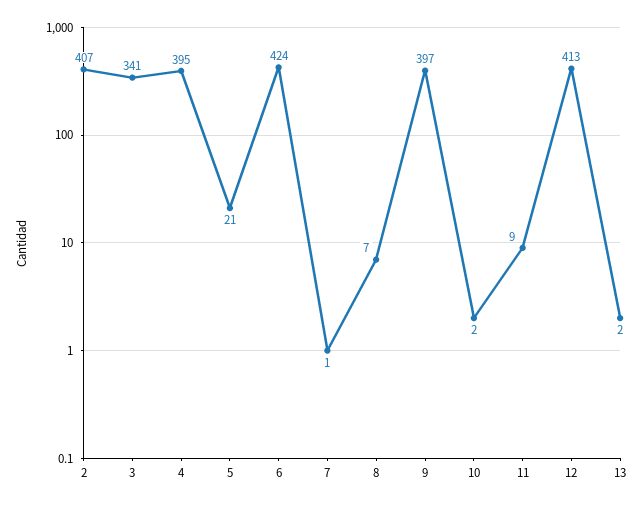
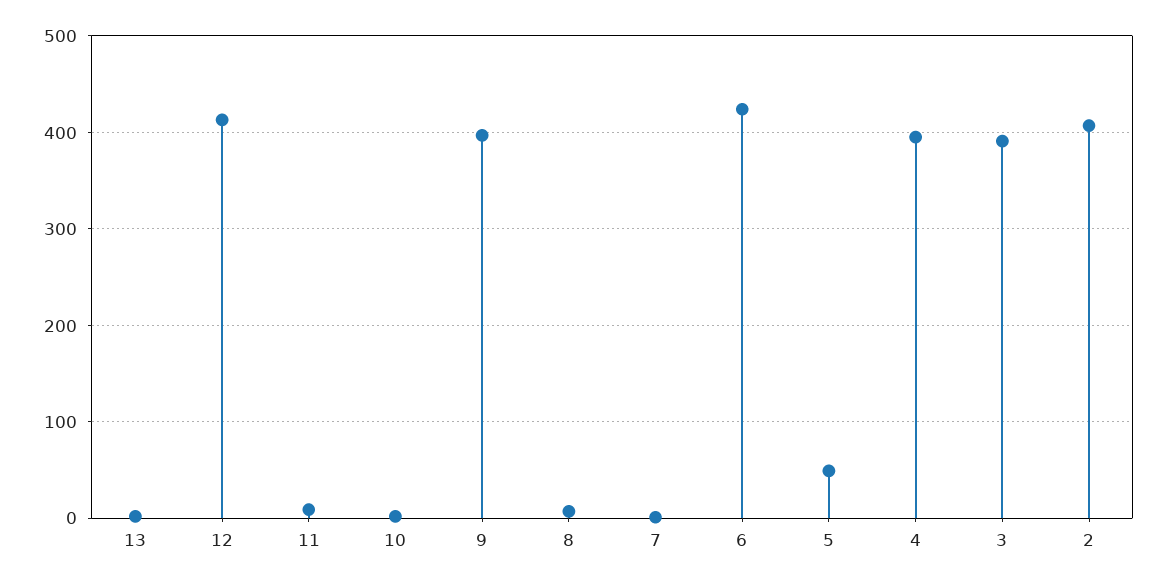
3: 341 -> 390
5: 21 -> 50

